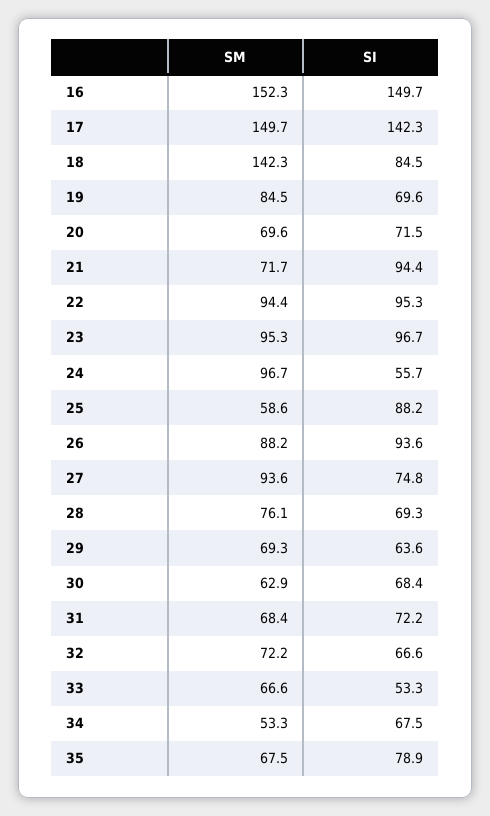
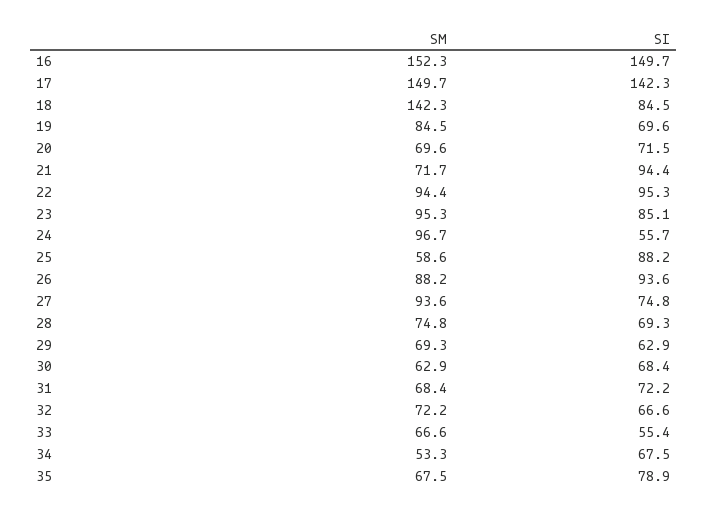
SI, 23: 96.7 -> 85.1
SM, 28: 76.1 -> 74.8
SI, 29: 63.6 -> 62.9
SI, 33: 53.3 -> 55.4

